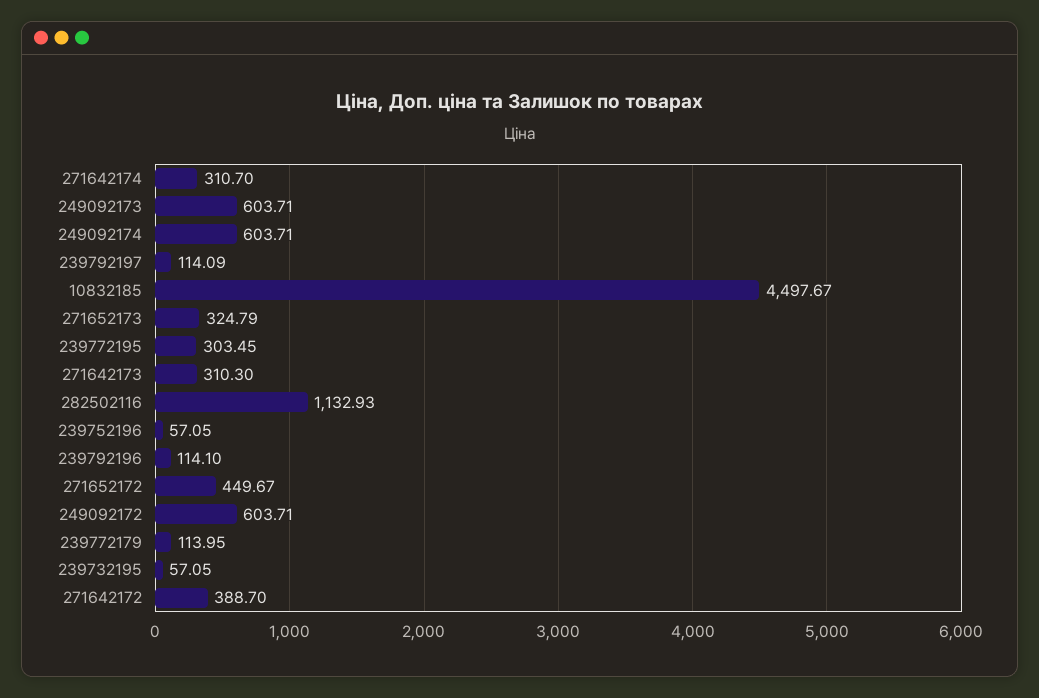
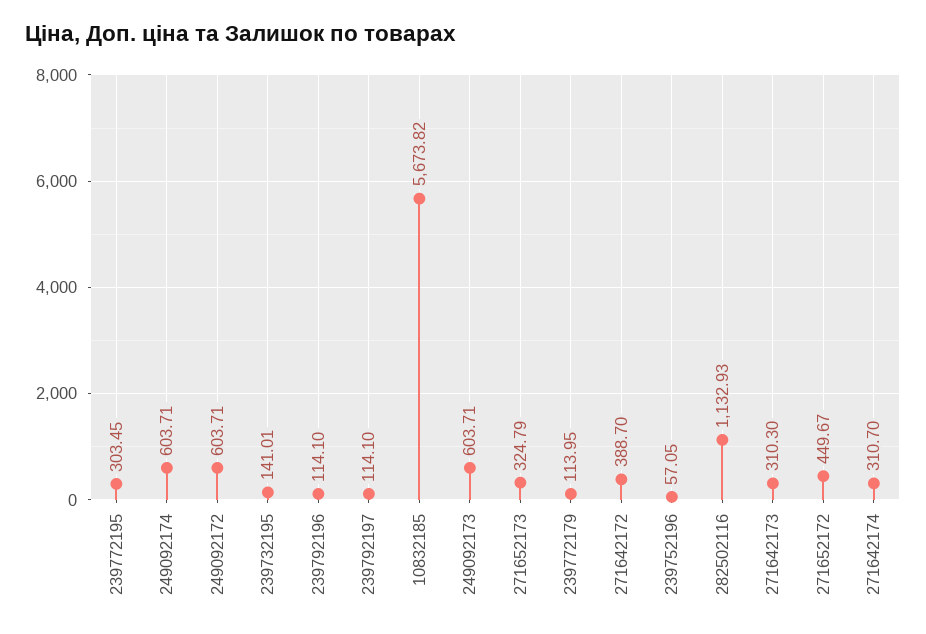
239792197: 114.09 -> 114.1
10832185: 4497.67 -> 5673.82
239732195: 57.05 -> 141.01

